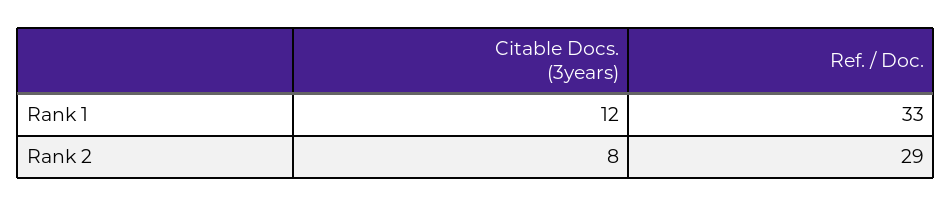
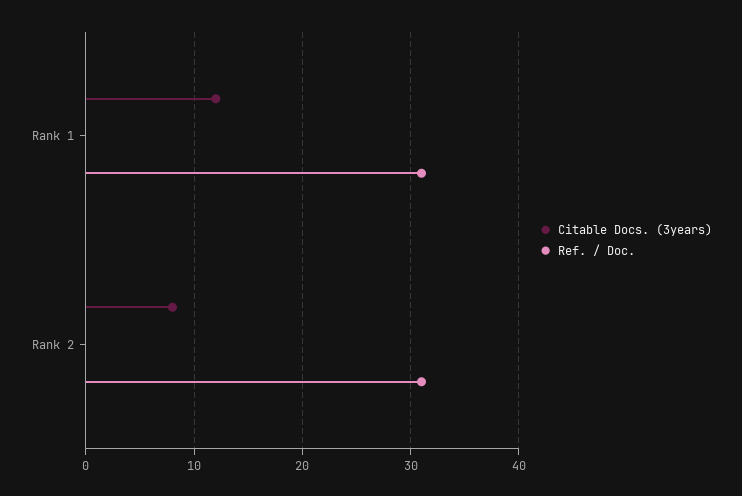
Ref. / Doc., Rank 1: 33 -> 31
Ref. / Doc., Rank 2: 29 -> 31

